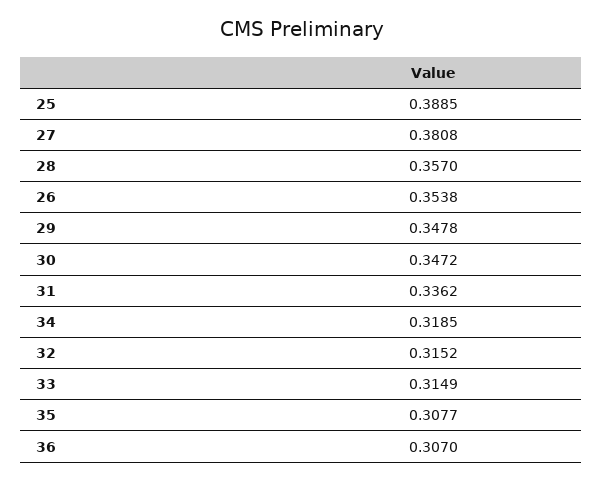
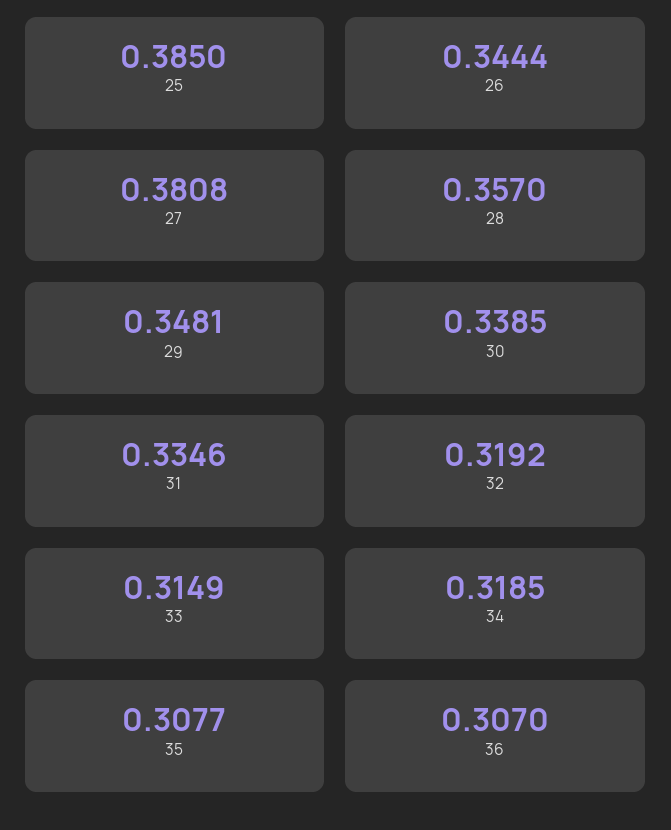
25: 0.3885 -> 0.385
26: 0.3538 -> 0.3444
29: 0.3478 -> 0.3481
30: 0.3472 -> 0.3385
31: 0.3362 -> 0.3346
32: 0.3152 -> 0.3192

